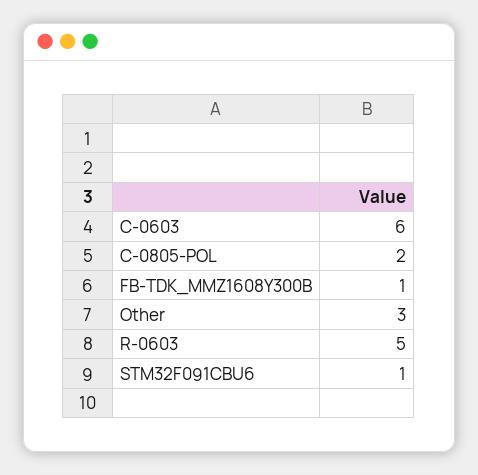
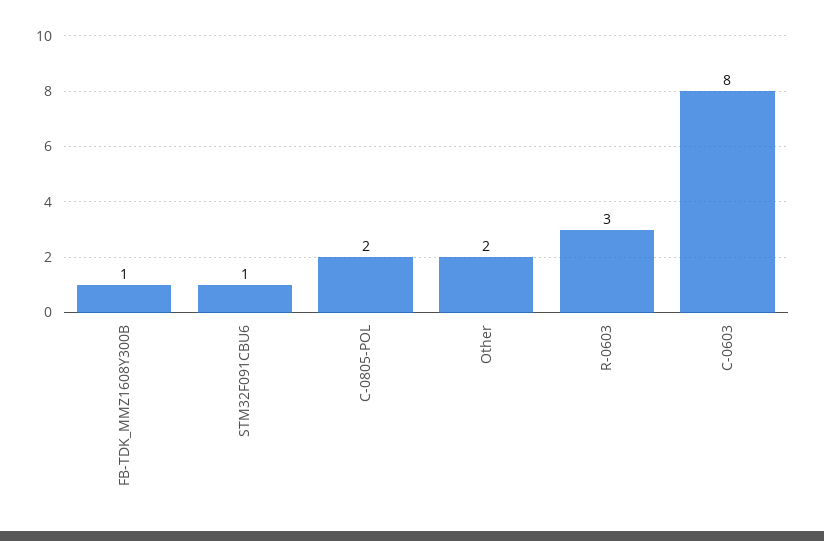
C-0603: 6 -> 8
Other: 3 -> 2
R-0603: 5 -> 3

